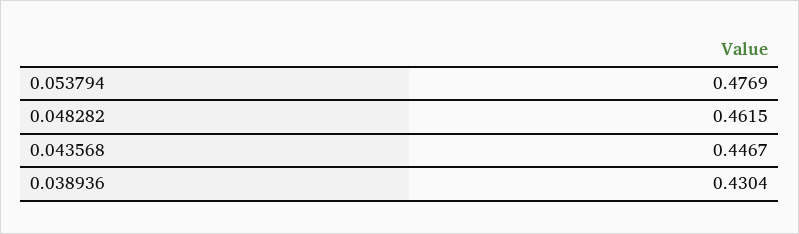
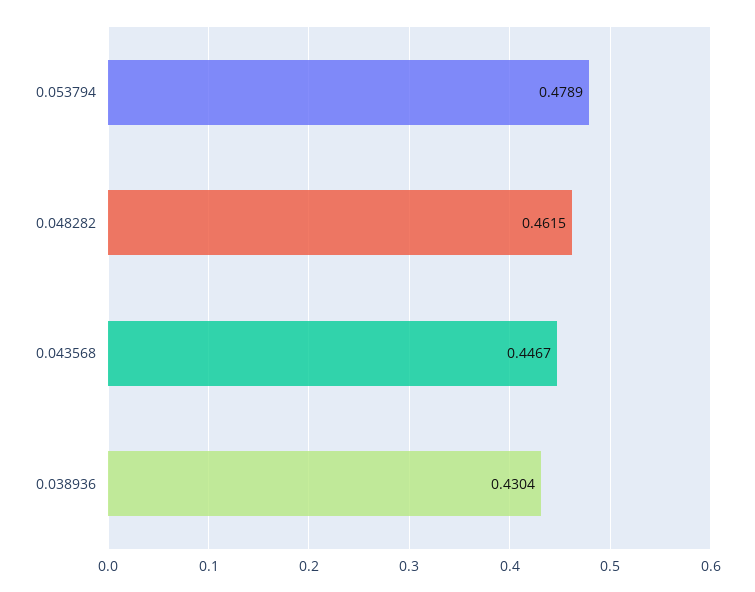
0.053794: 0.4769 -> 0.4789

